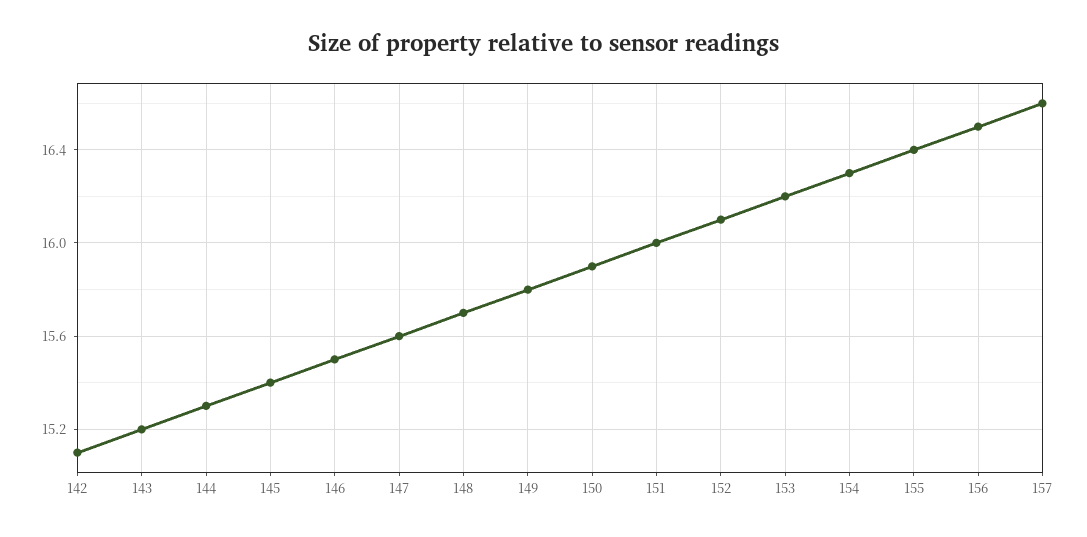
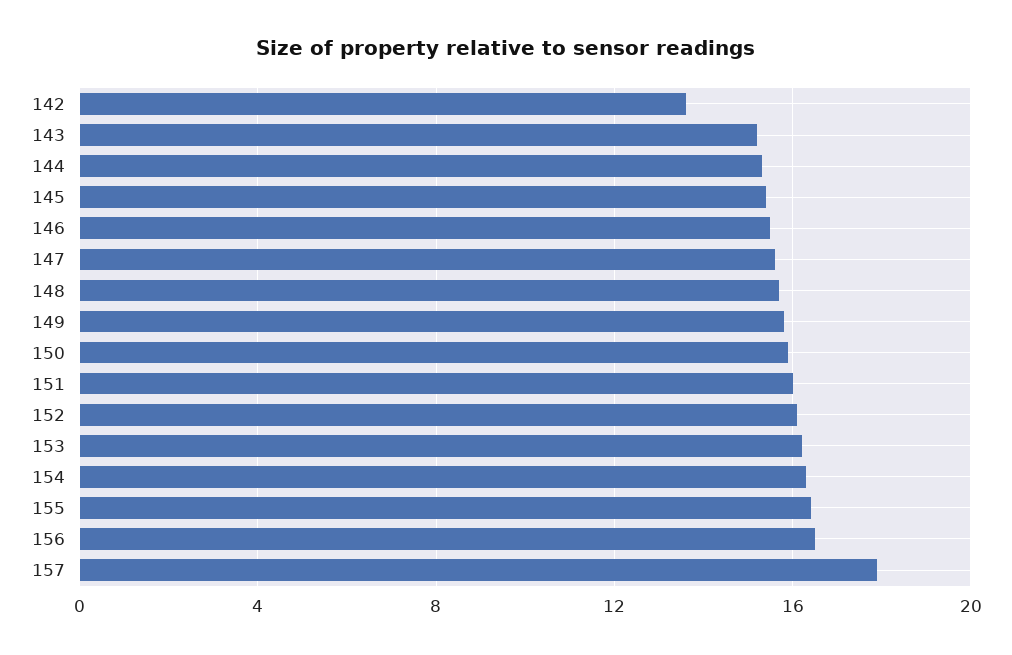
142: 15.1 -> 13.5
157: 16.6 -> 18

